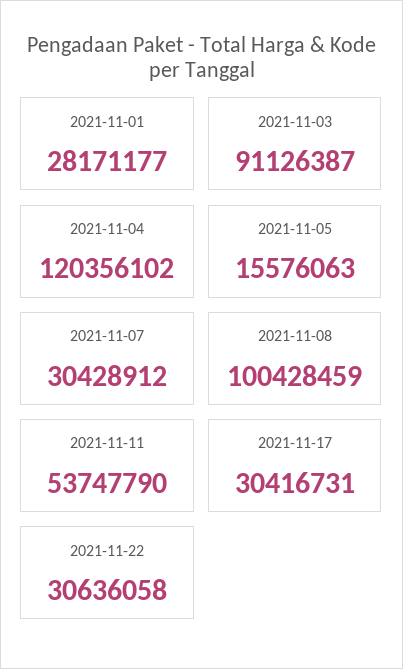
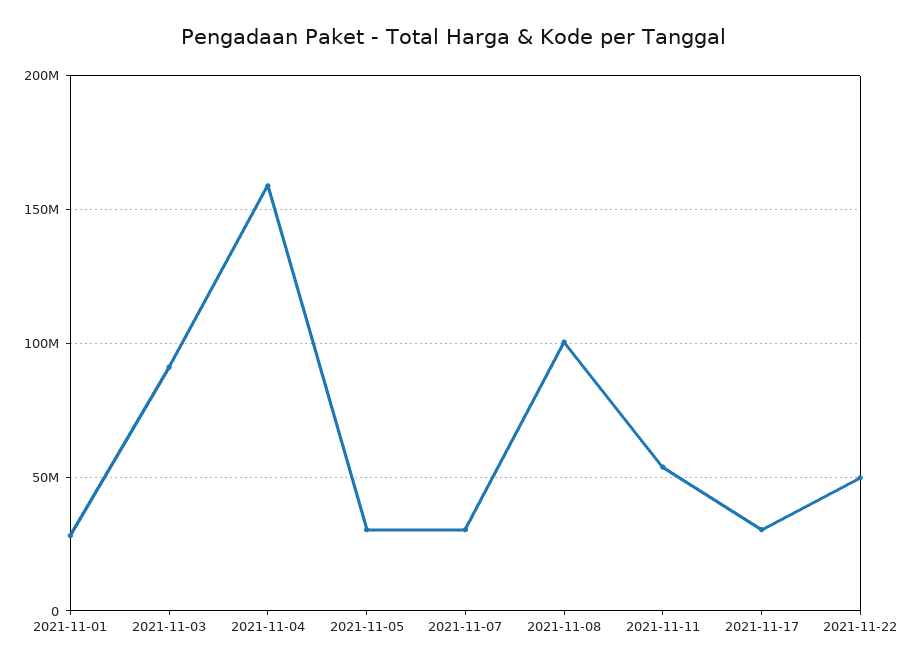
2021-11-04: 120356102 -> 160000000
2021-11-05: 15576063 -> 30000000
2021-11-22: 30636058 -> 50000000

